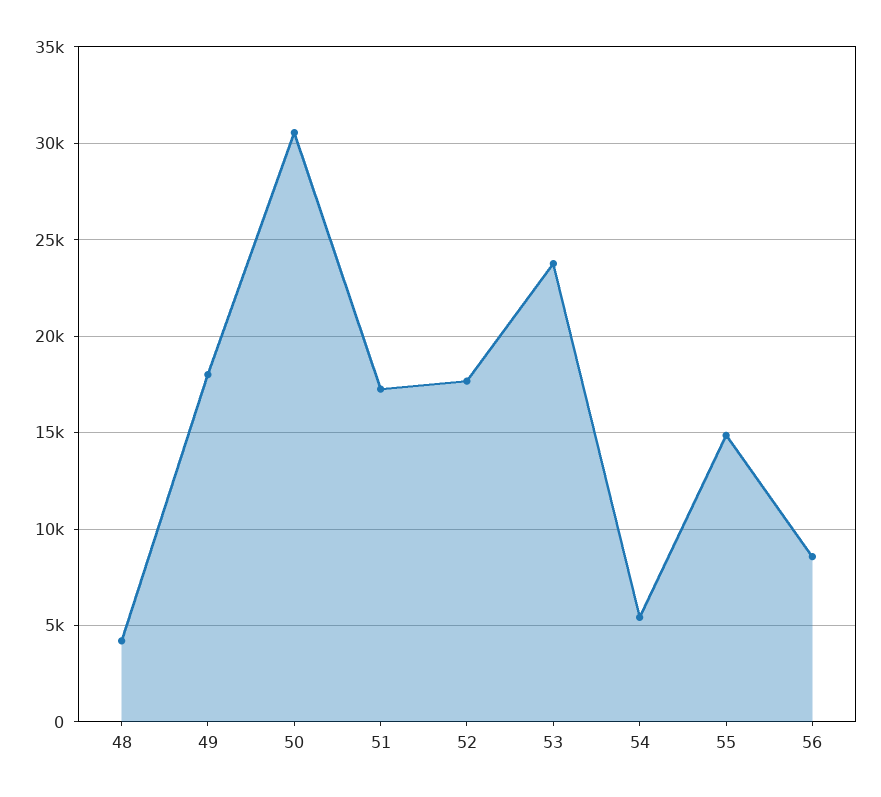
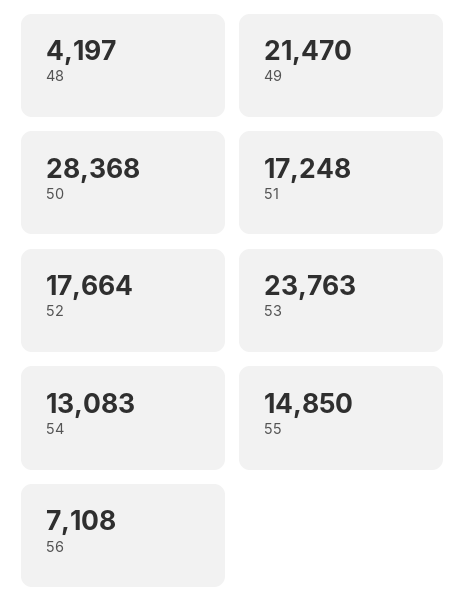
49: 18000 -> 21470
50: 30500 -> 28368
54: 5500 -> 13083
56: 8500 -> 7108

